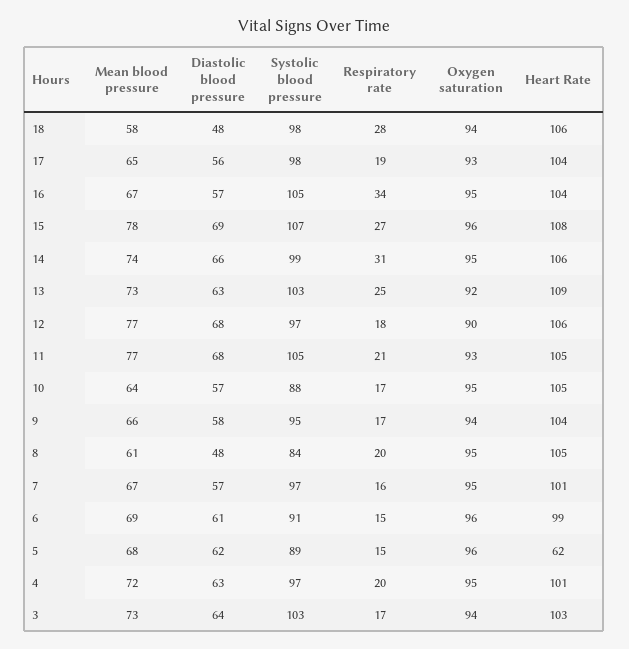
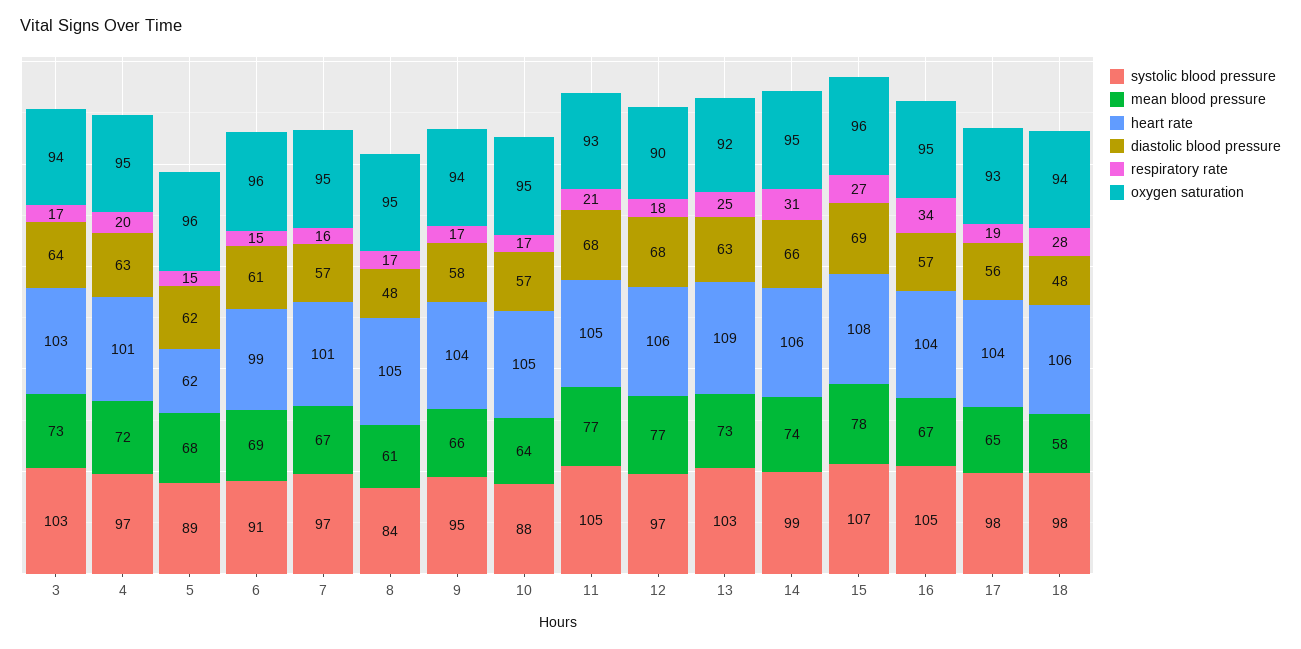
Respiratory rate, 8: 20 -> 17

